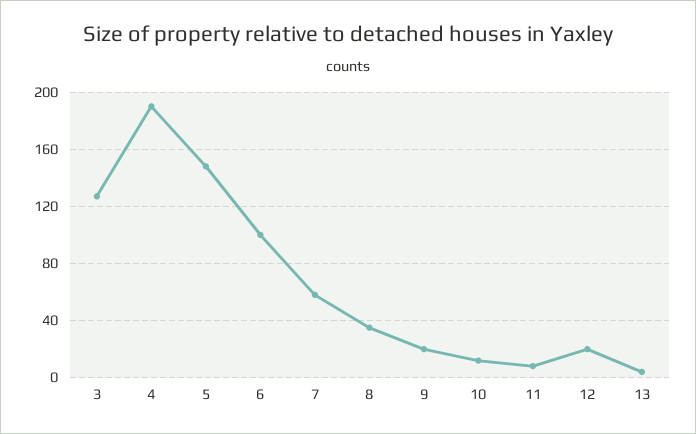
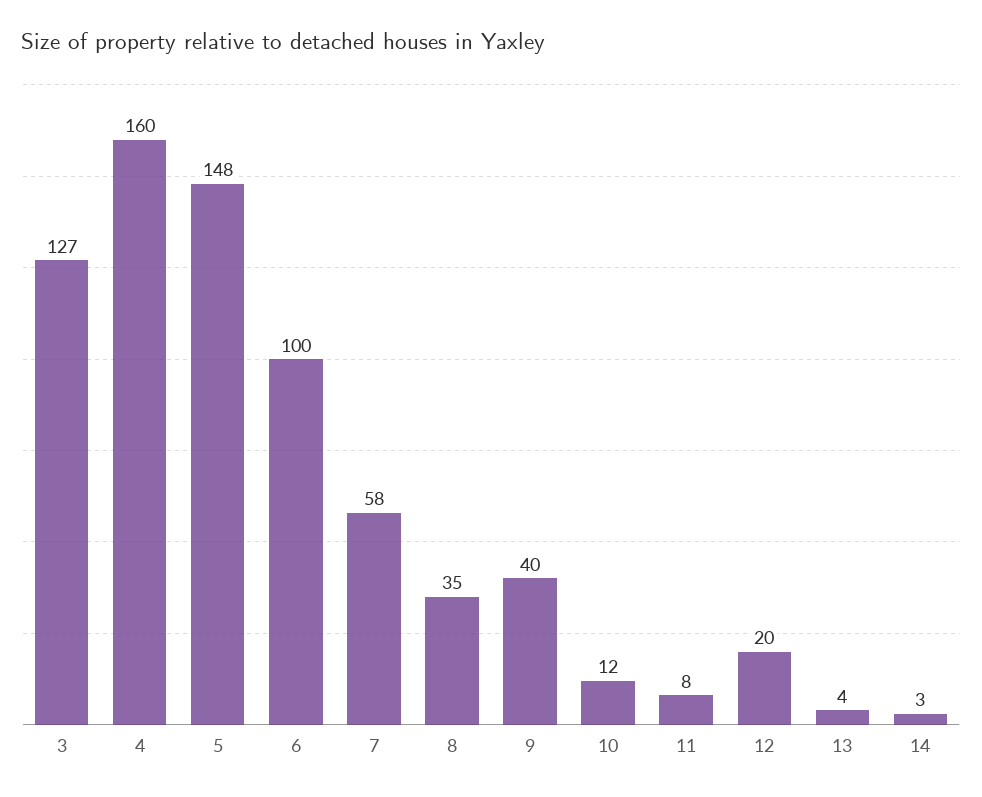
4: 190 -> 160
9: 20 -> 40
14: none -> 3

